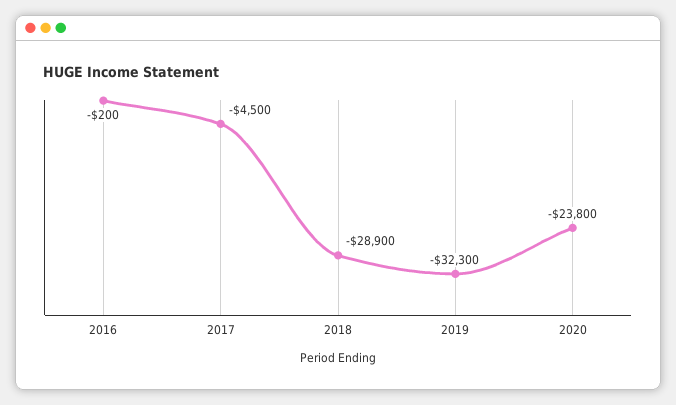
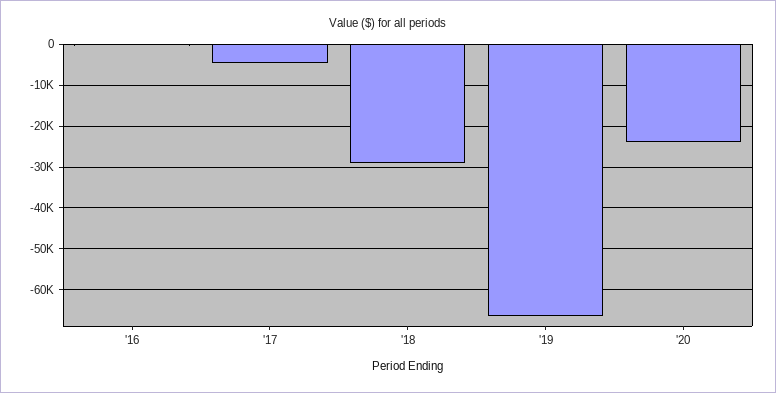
2019: -32300 -> -66000

